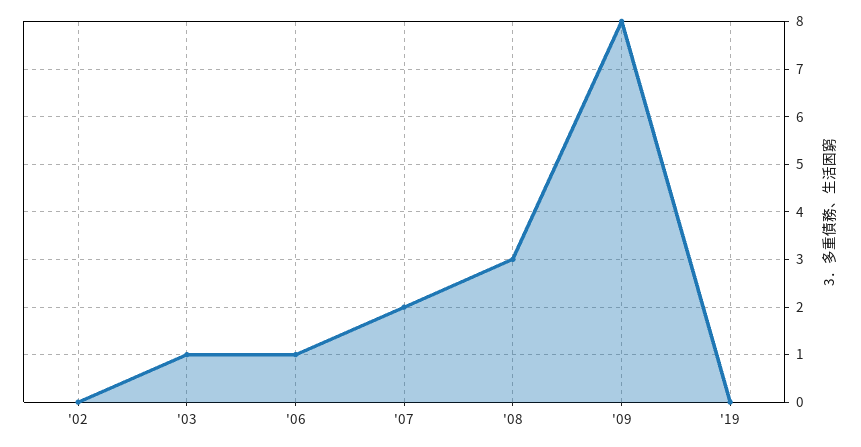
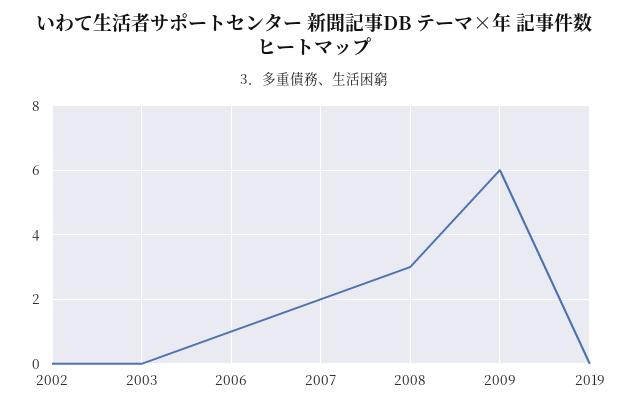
'03: 1 -> 0
'09: 8 -> 6

